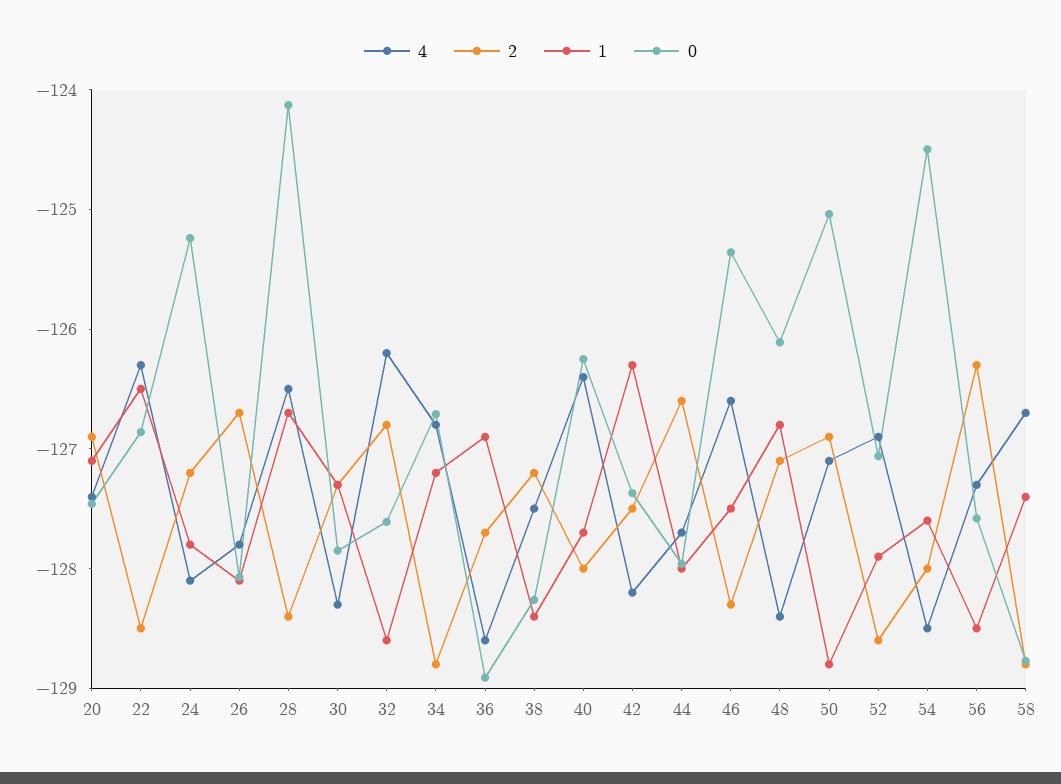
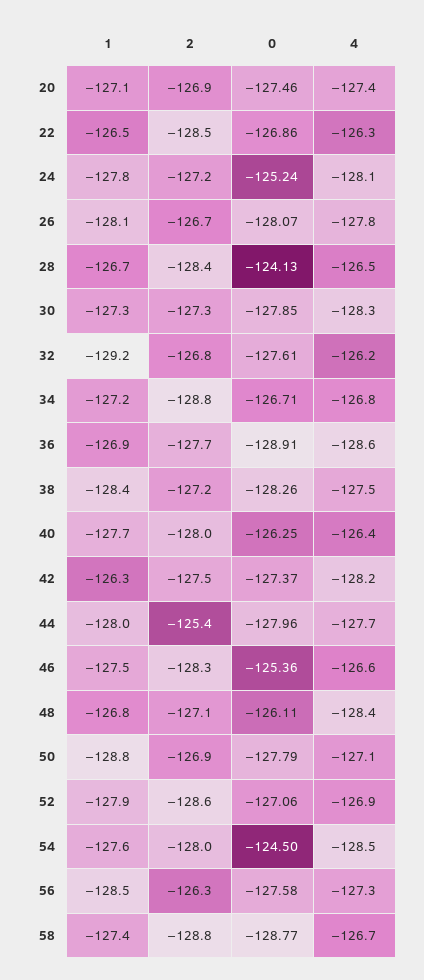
1, 32: -128.6 -> -129.2
2, 44: -126.6 -> -125.4
0, 50: -125 -> -127.79

